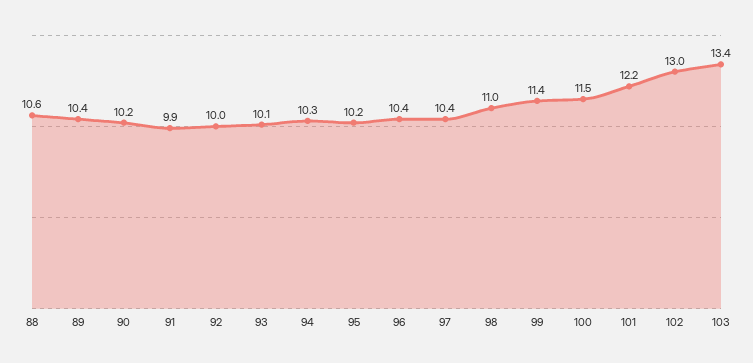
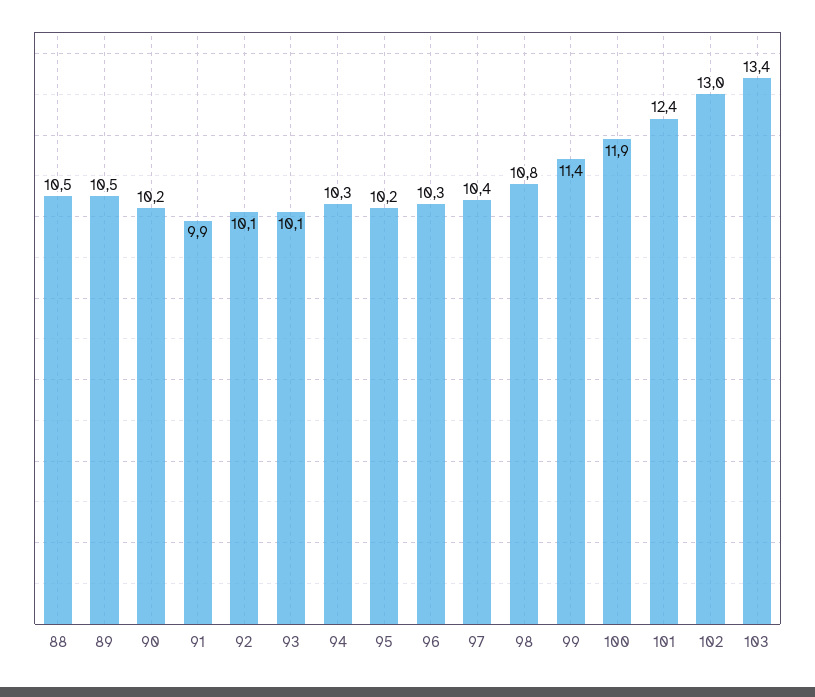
88: 10.6 -> 10.5
89: 10.4 -> 10.5
92: 10 -> 10.1
96: 10.4 -> 10.3
98: 11 -> 10.8
100: 11.5 -> 11.9
101: 12.2 -> 12.4

